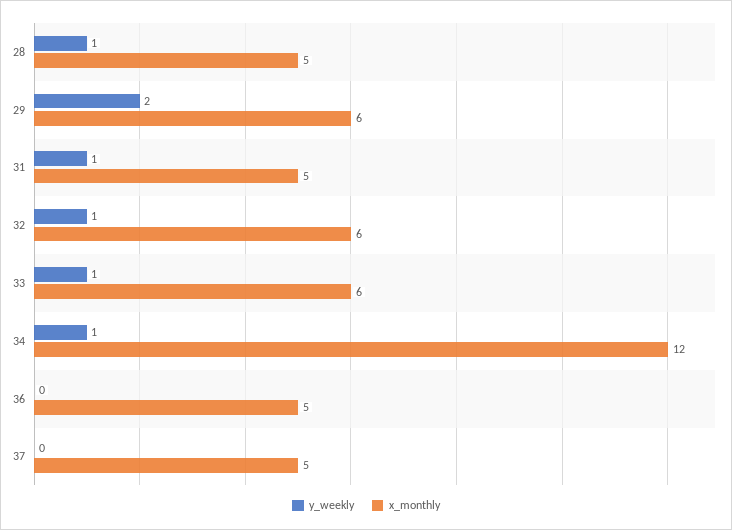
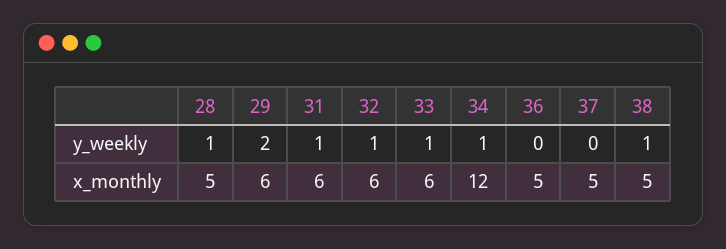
x_monthly, 31: 5 -> 6
y_weekly, 38: none -> 1
x_monthly, 38: none -> 5

